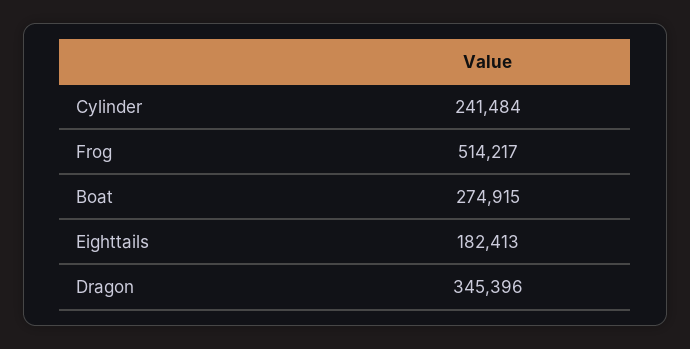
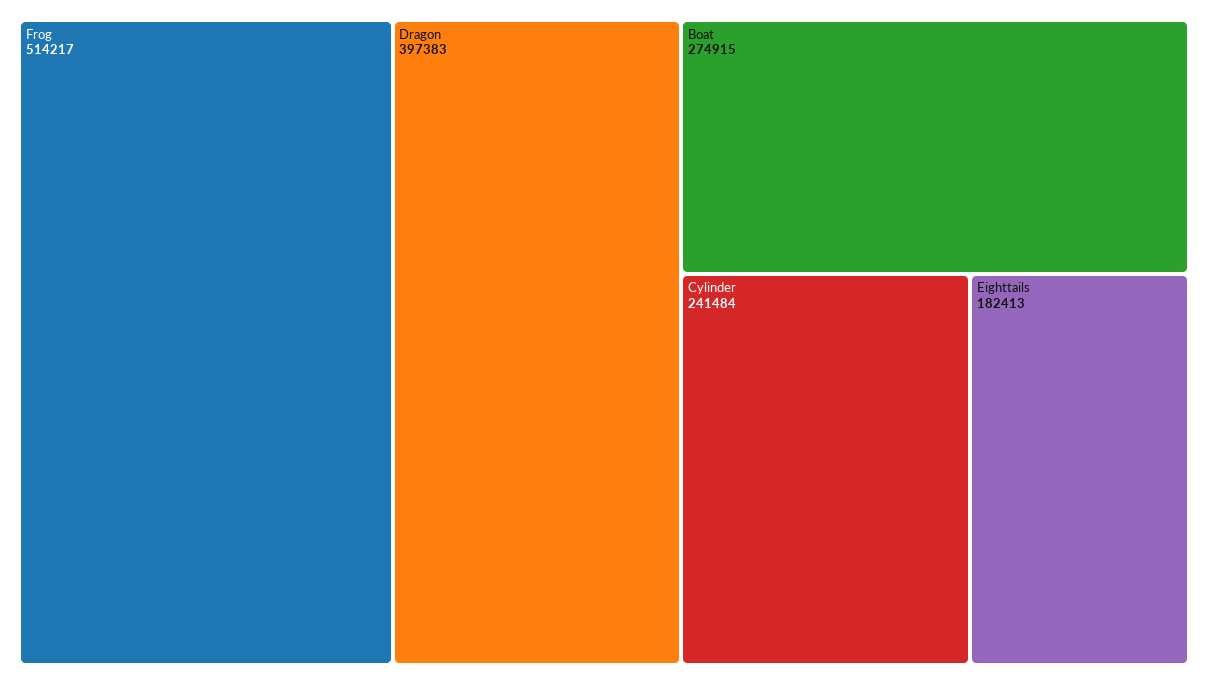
Dragon: 345396 -> 397383

